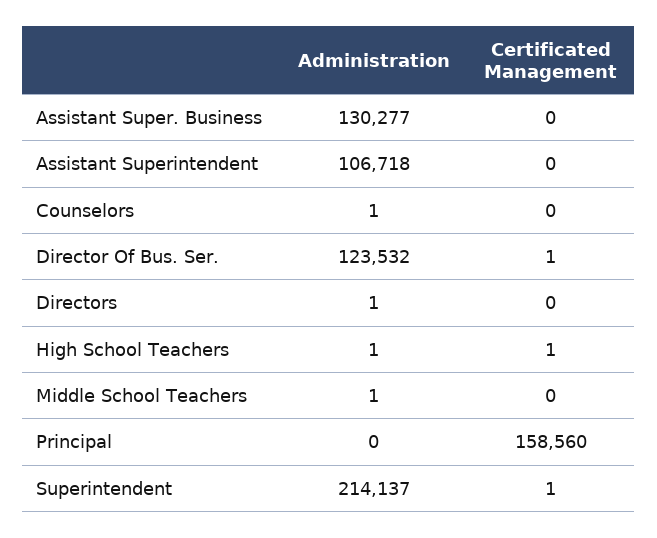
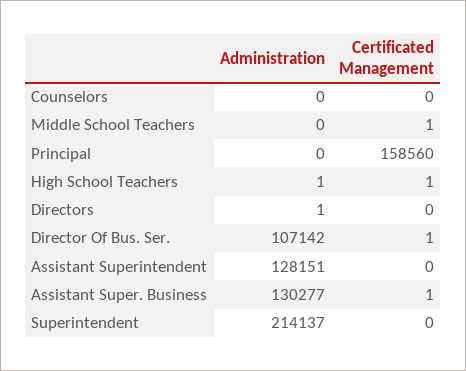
Certificated Management, Assistant Super. Business: 0 -> 1
Administration, Assistant Superintendent: 106718 -> 128151
Administration, Counselors: 1 -> 0
Administration, Director Of Bus. Ser.: 123532 -> 107142
Administration, Middle School Teachers: 1 -> 0
Certificated Management, Middle School Teachers: 0 -> 1
Certificated Management, Superintendent: 1 -> 0

